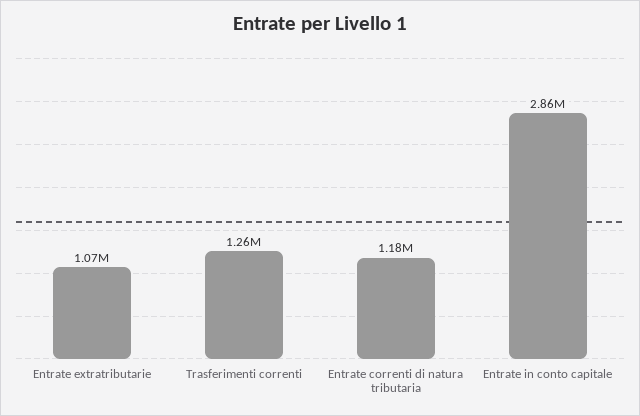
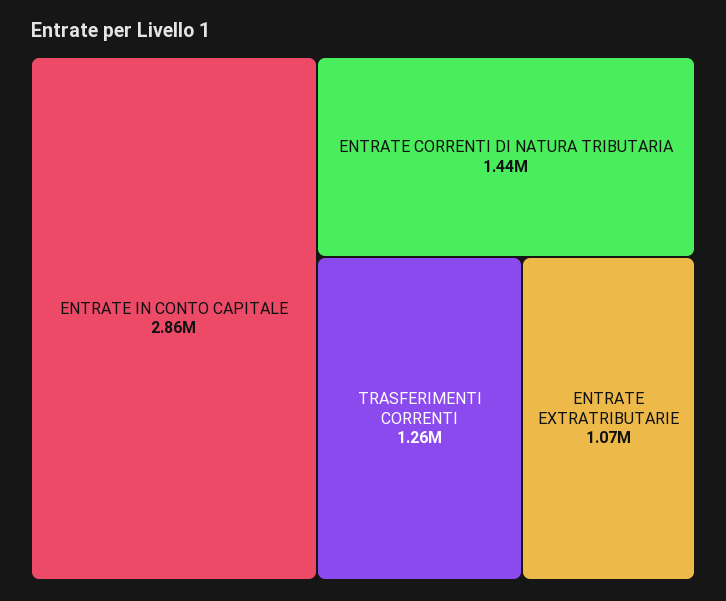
Entrate correnti di natura tributaria: 1180000 -> 1440000

